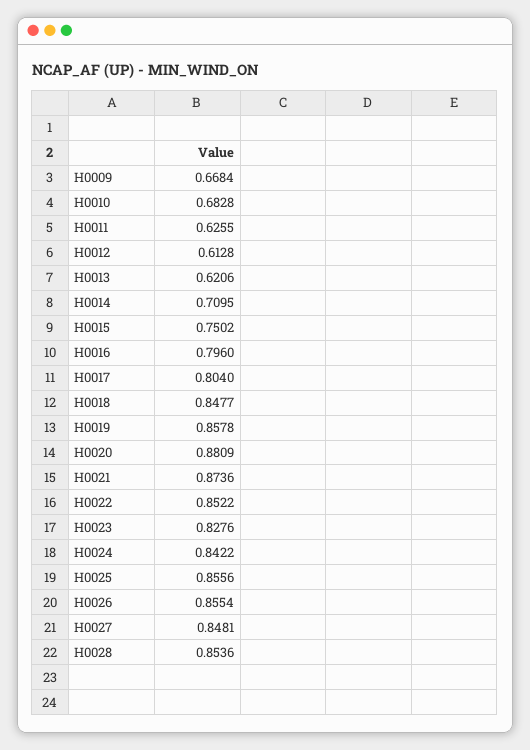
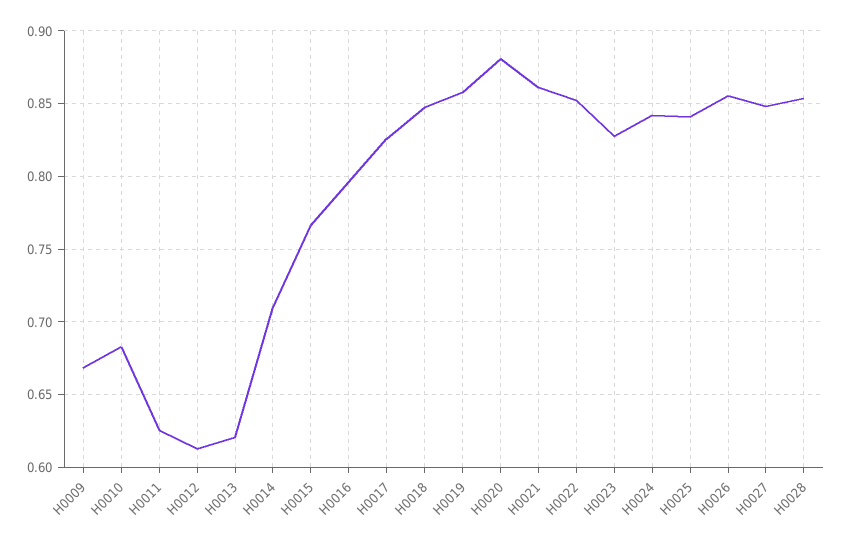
H0015: 0.7502 -> 0.765
H0017: 0.804 -> 0.825
H0021: 0.8736 -> 0.86
H0025: 0.8556 -> 0.84

